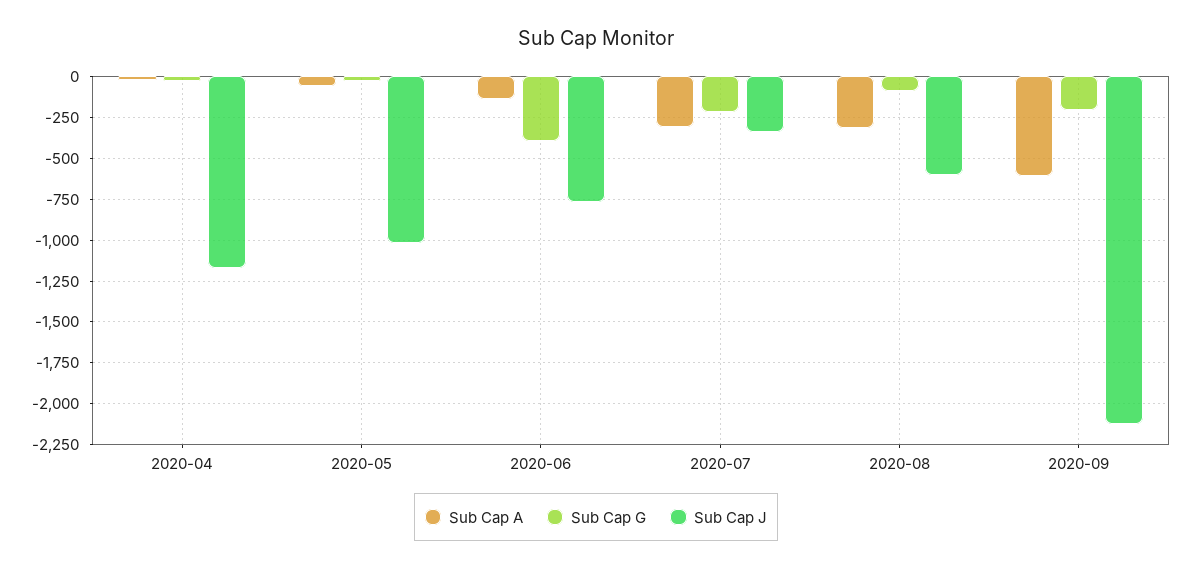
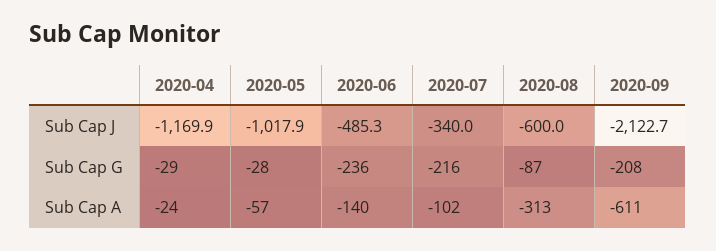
Sub Cap G, 2020-06: -400 -> -236
Sub Cap J, 2020-06: -750 -> -485.3
Sub Cap A, 2020-07: -300 -> -102

